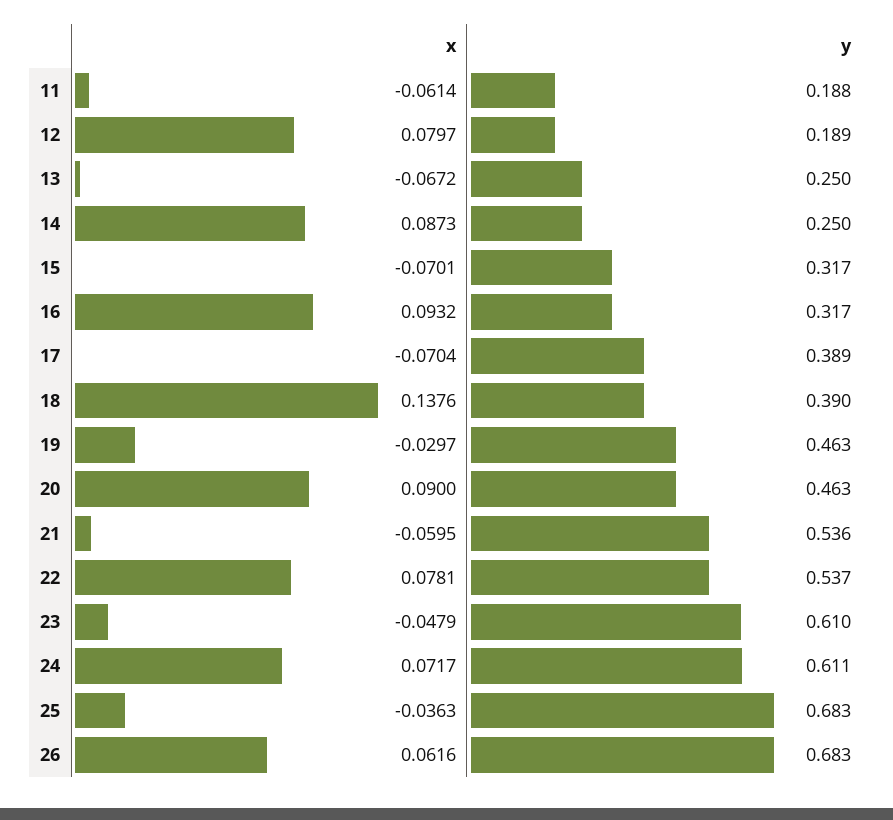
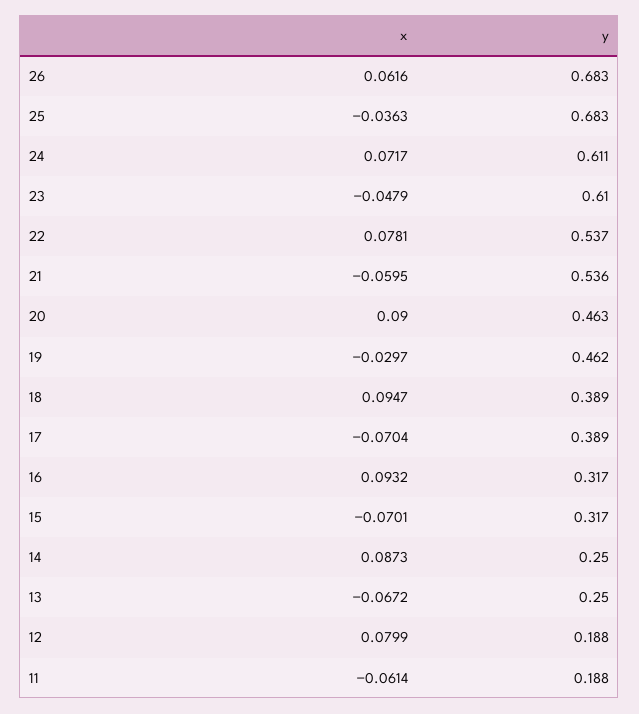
x, 12: 0.0797 -> 0.0799
y, 12: 0.189 -> 0.188
x, 18: 0.1376 -> 0.0947
y, 18: 0.39 -> 0.389
y, 19: 0.463 -> 0.462

